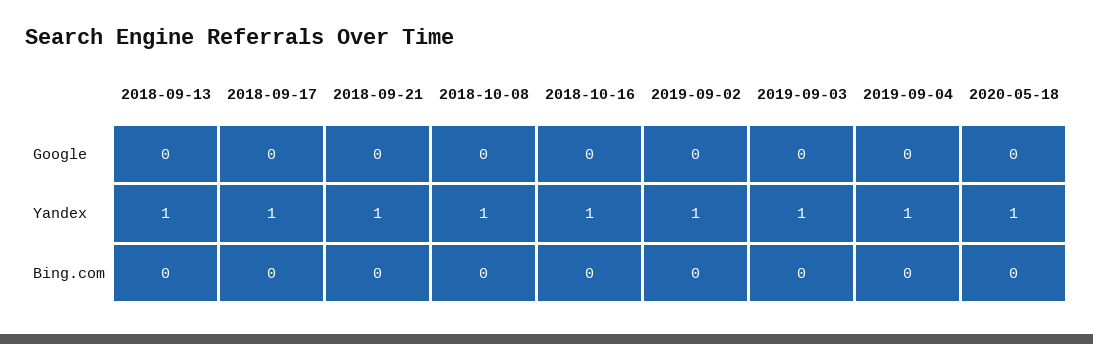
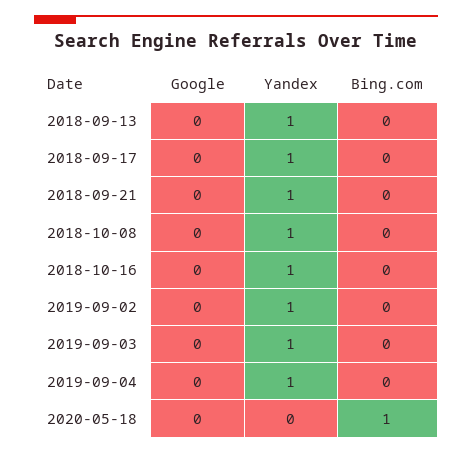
2020-05-18, Yandex: 1 -> 0
2020-05-18, Bing.com: 0 -> 1

